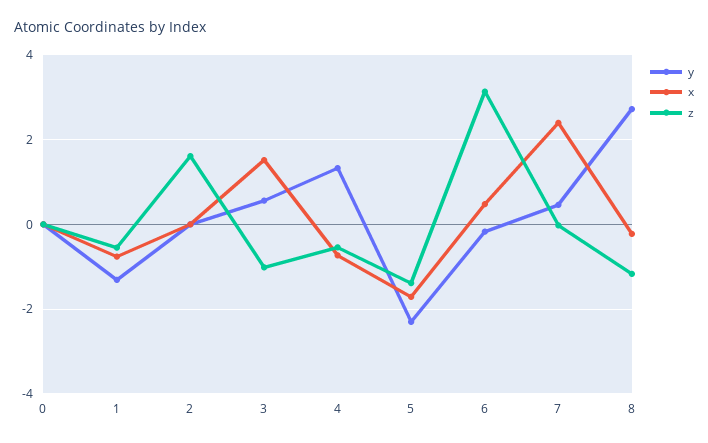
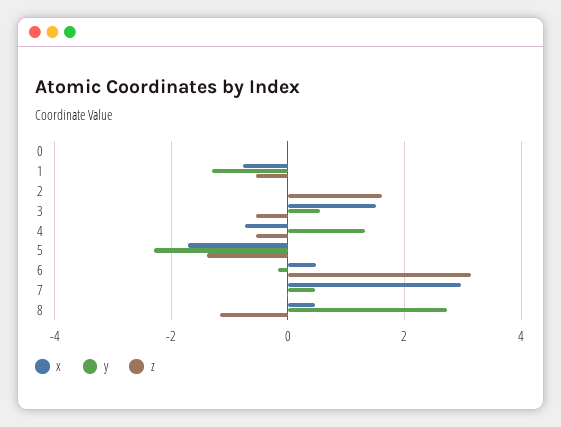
z, 3: -1 -> -0.6
x, 7: 2.4 -> 3
x, 8: -0.2 -> 0.4

